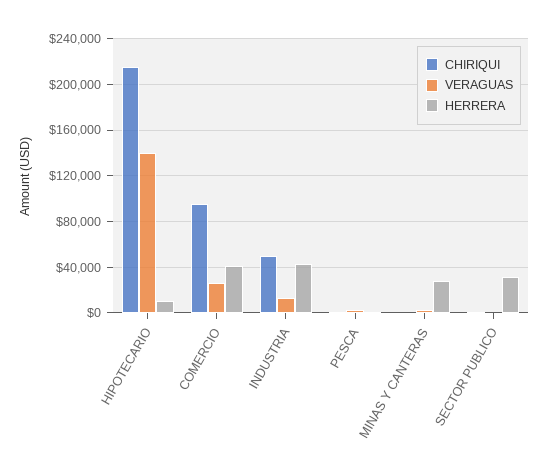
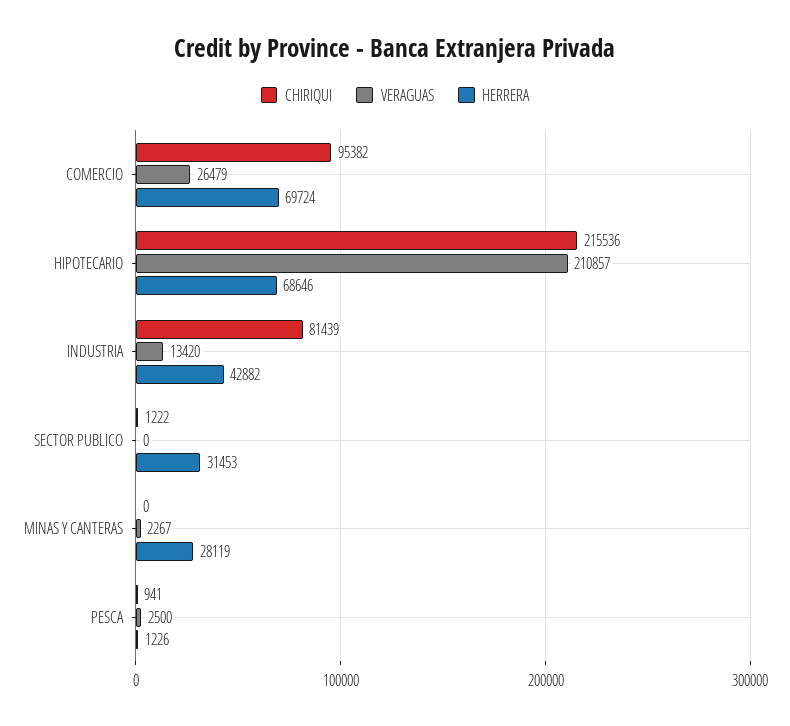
VERAGUAS, HIPOTECARIO: 140000 -> 210857
HERRERA, HIPOTECARIO: 10000 -> 68646
HERRERA, COMERCIO: 40000 -> 69724
CHIRIQUI, INDUSTRIA: 50000 -> 81439

